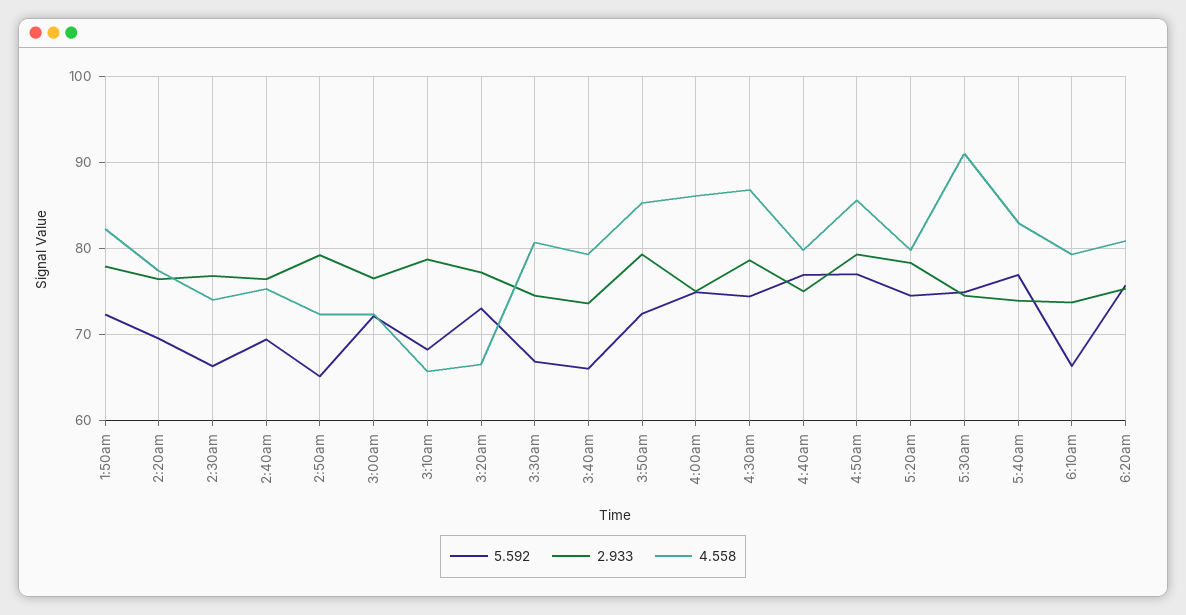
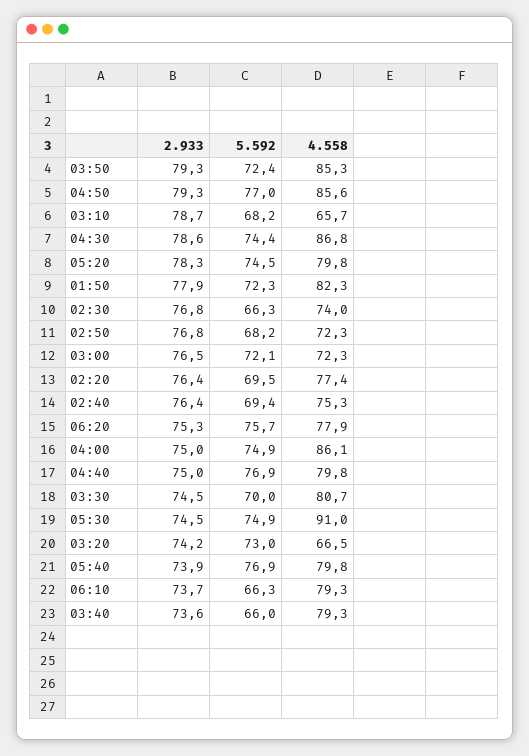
5.592, 2:50am: 65 -> 68.2
2.933, 2:50am: 79 -> 76.8
2.933, 3:20am: 77 -> 74.2
5.592, 3:30am: 67 -> 70
4.558, 5:40am: 83 -> 79.8
4.558, 6:20am: 81 -> 77.9

